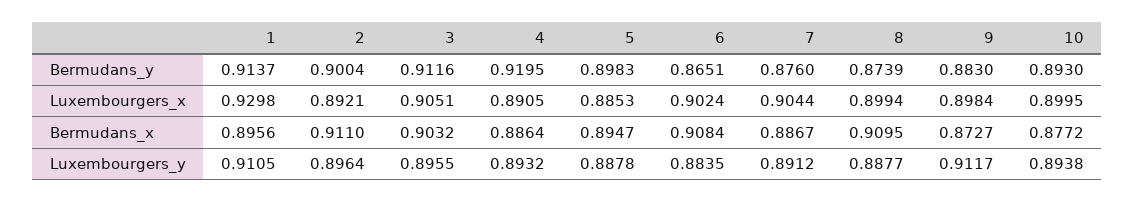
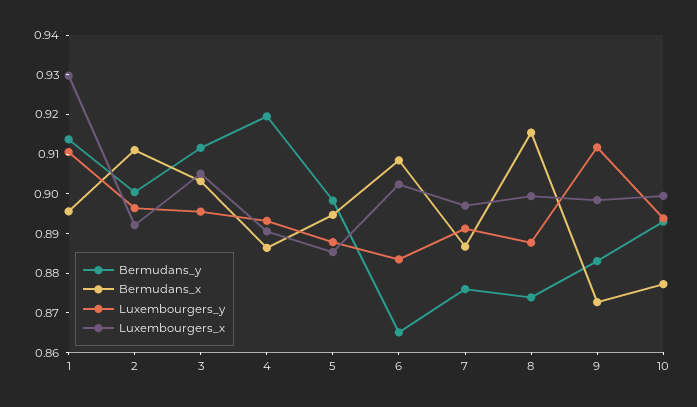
Luxembourgers_x, 7: 0.9044 -> 0.8975
Bermudans_x, 8: 0.9095 -> 0.915

